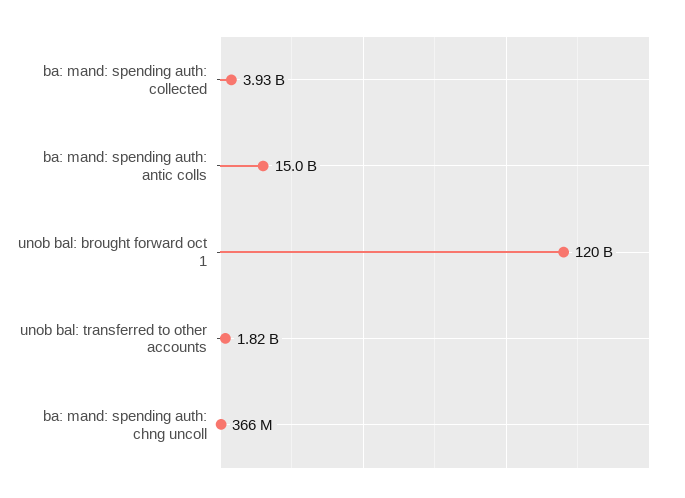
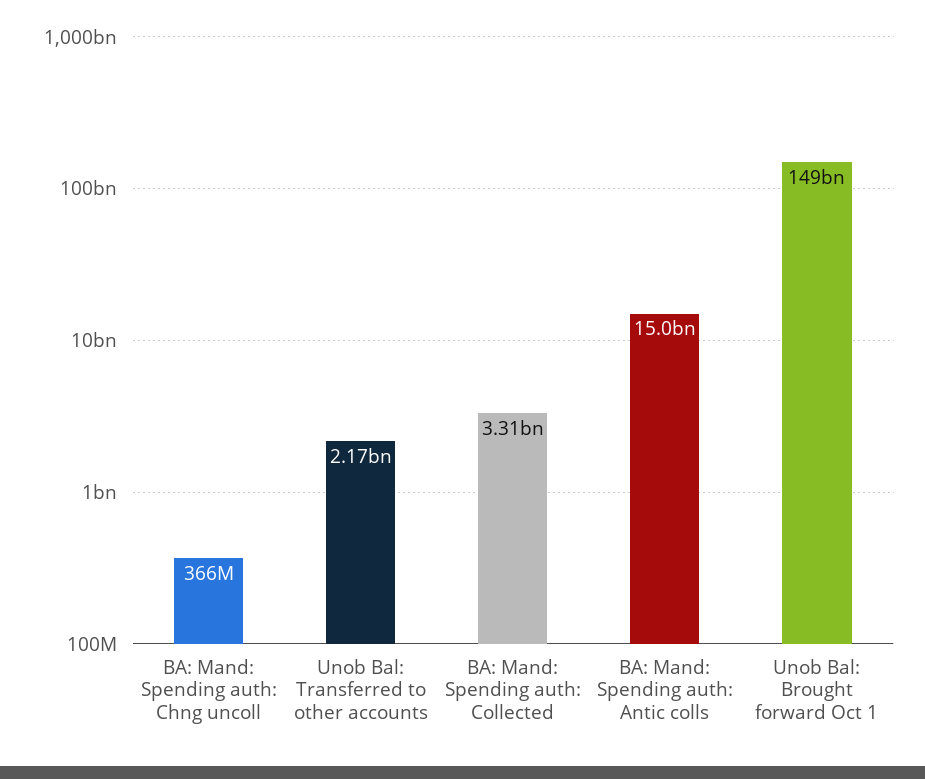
ba: mand: spending auth: collected: 3930000000 -> 3310000000
unob bal: brought forward oct 1: 120000000000 -> 149000000000
unob bal: transferred to other accounts: 1820000000 -> 2170000000

